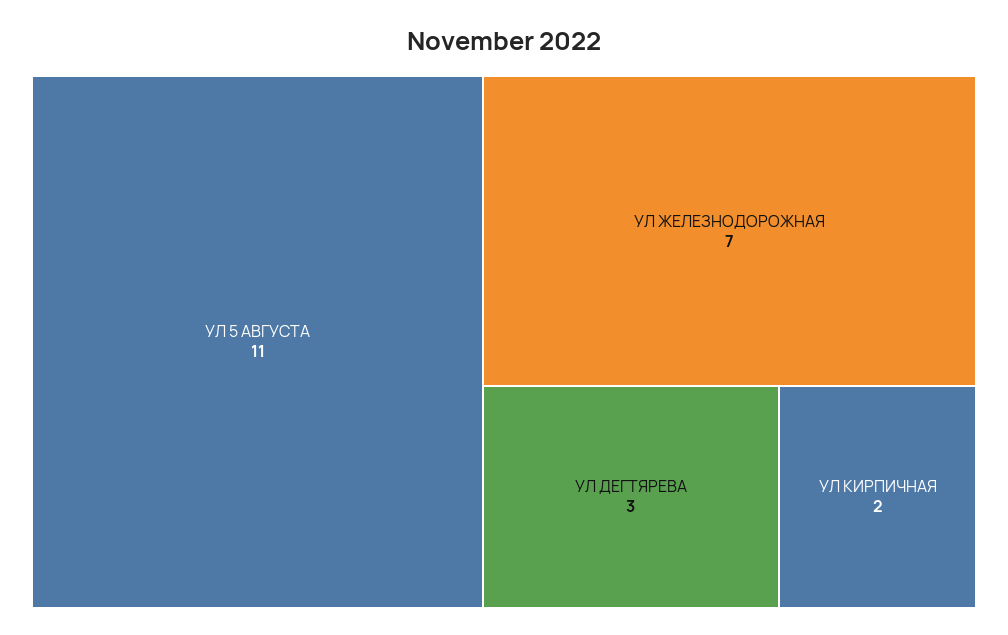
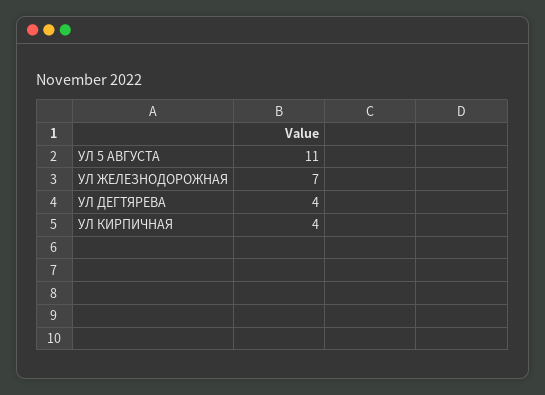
УЛ ДЕГТЯРЕВА: 3 -> 4
УЛ КИРПИЧНАЯ: 2 -> 4

